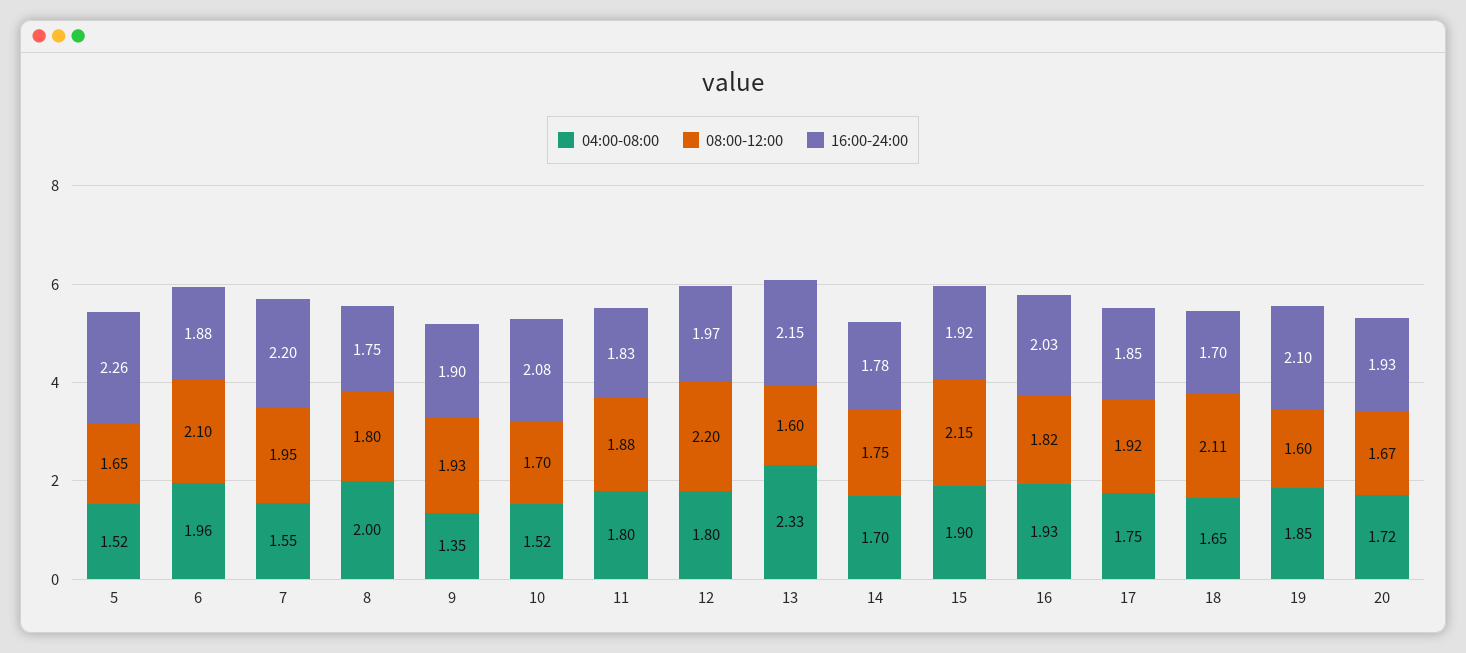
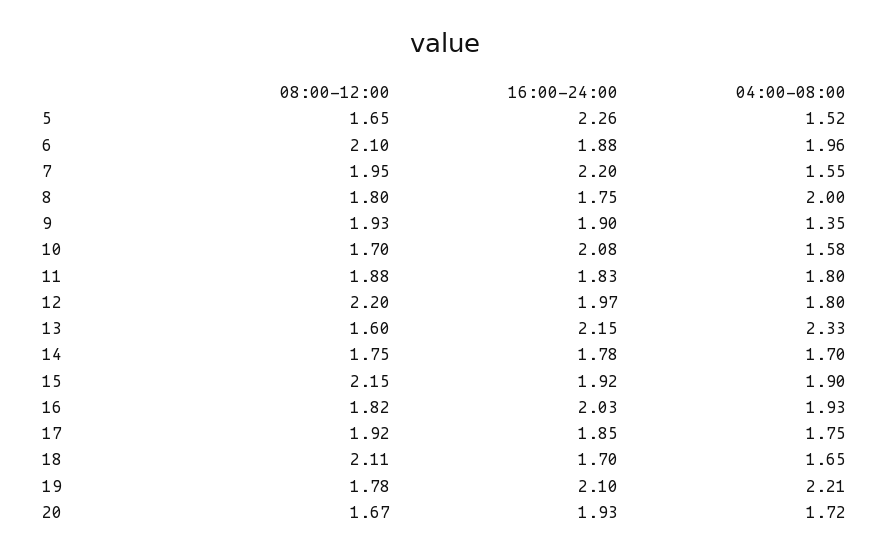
04:00-08:00, 10: 1.52 -> 1.58
04:00-08:00, 19: 1.85 -> 2.21
08:00-12:00, 19: 1.6 -> 1.78

